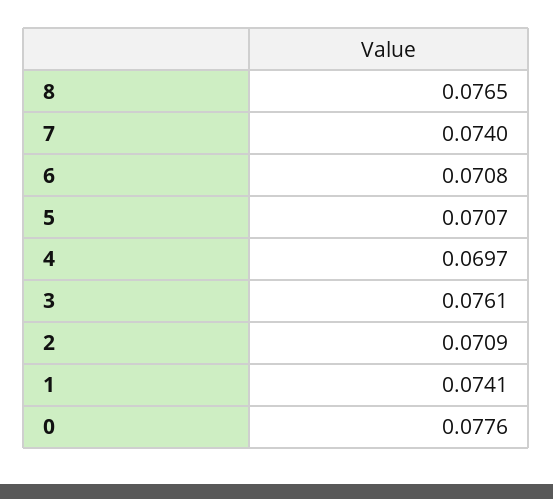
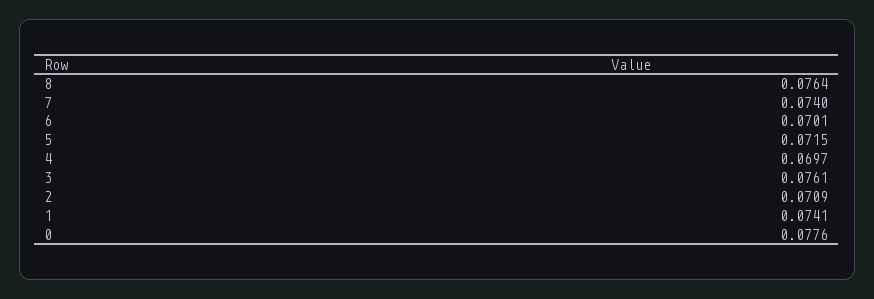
8: 0.0765 -> 0.0764
6: 0.0708 -> 0.0701
5: 0.0707 -> 0.0715

